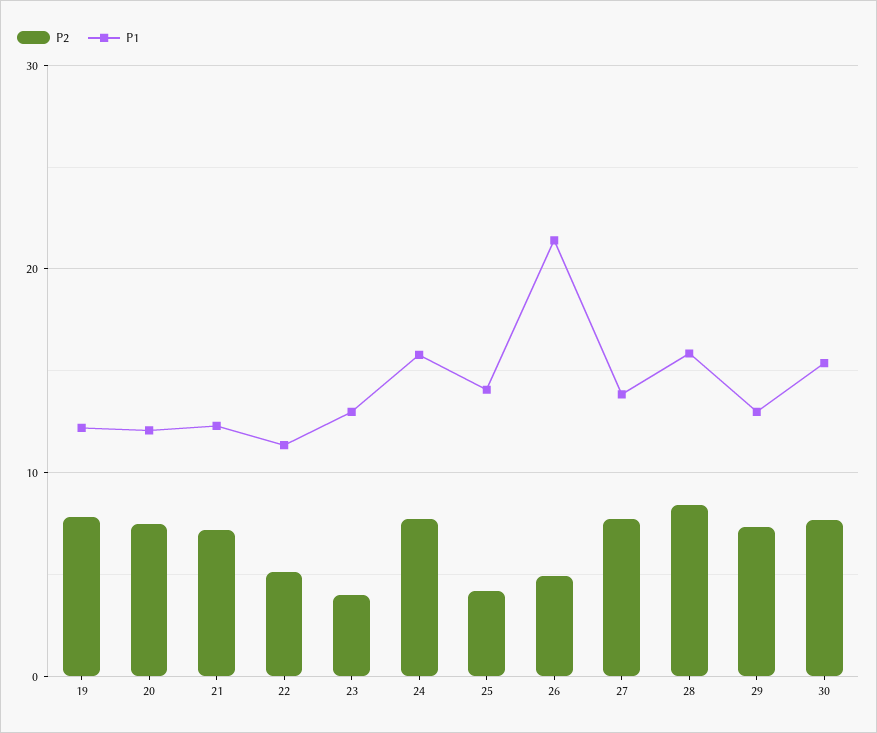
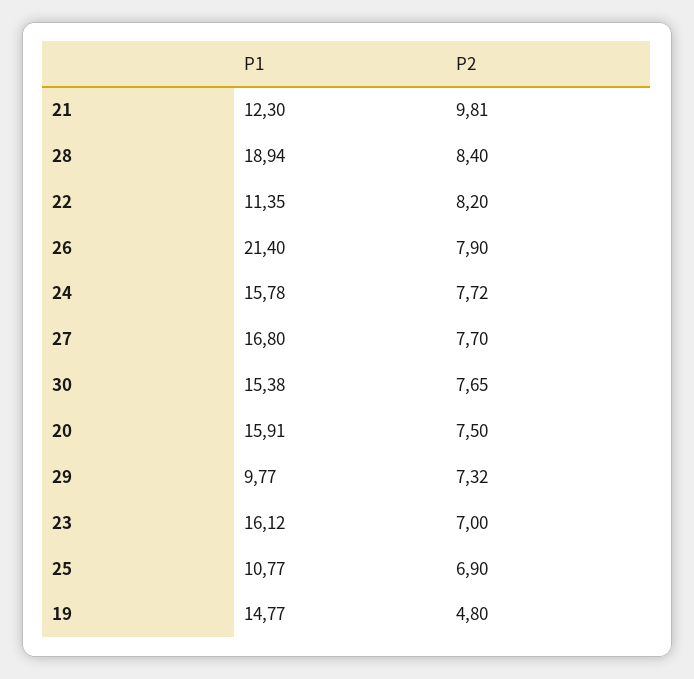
P2, 19: 8 -> 4.8
P1, 19: 12 -> 14.77
P1, 20: 12 -> 15.91
P2, 21: 7 -> 9.81
P2, 22: 5 -> 8.2
P2, 23: 4 -> 7
P1, 23: 13 -> 16.12
P2, 25: 4 -> 6.9
P1, 25: 14 -> 10.77
P2, 26: 5 -> 7.9
P1, 27: 14 -> 16.8
P1, 28: 16 -> 18.94
P1, 29: 13 -> 9.77

